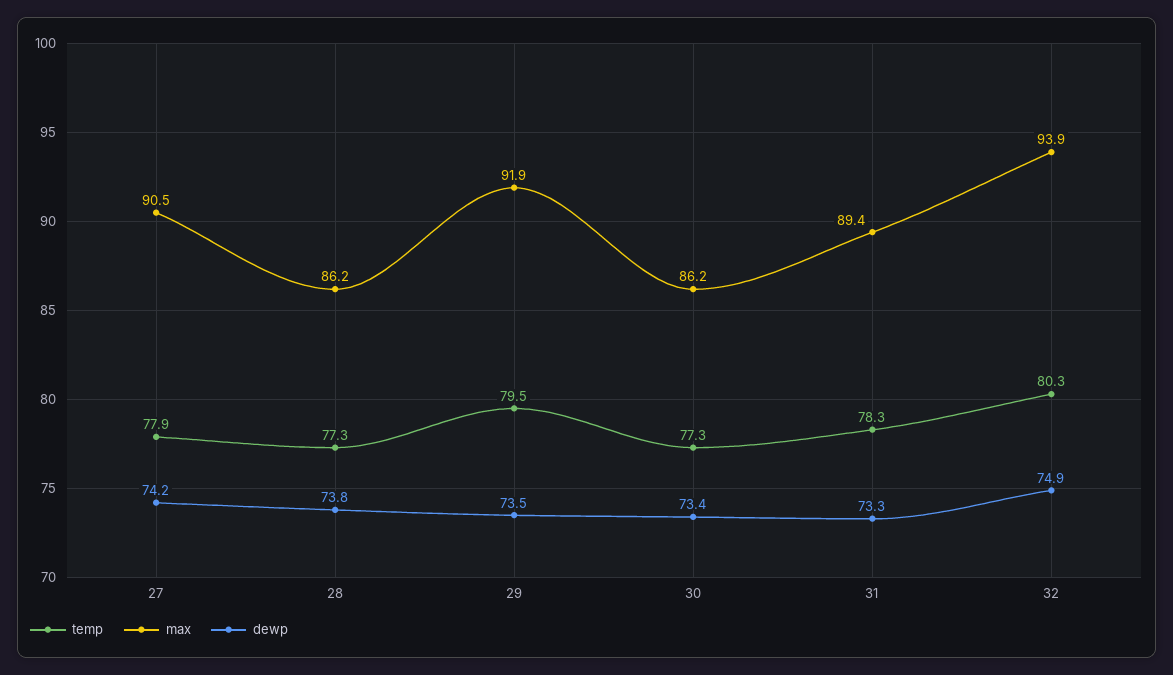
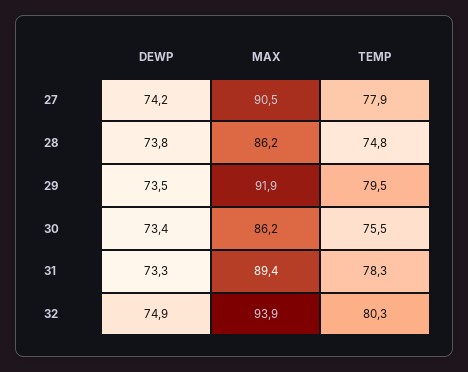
temp, 28: 77.3 -> 74.8
temp, 30: 77.3 -> 75.5

